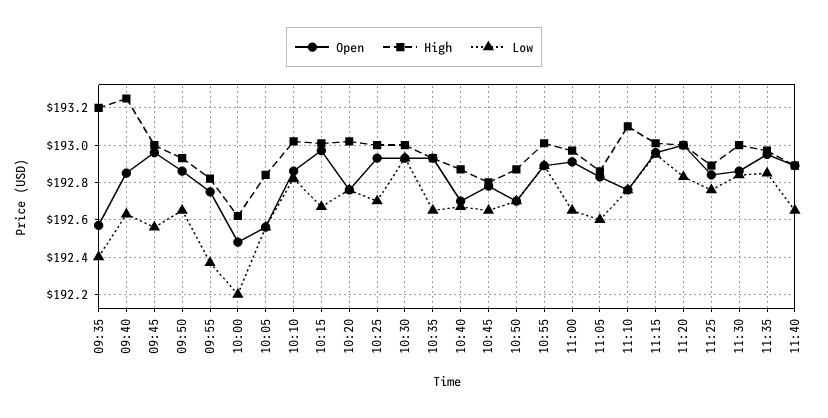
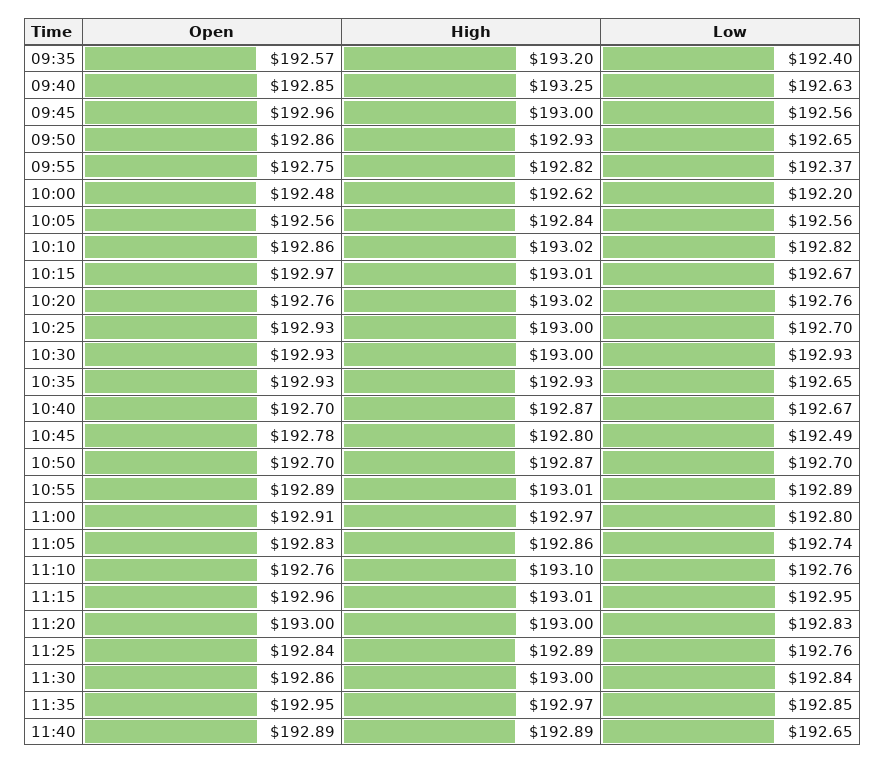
Low, 10:45: 192.65 -> 192.49
Low, 11:00: 192.65 -> 192.8
Low, 11:05: 192.6 -> 192.74

